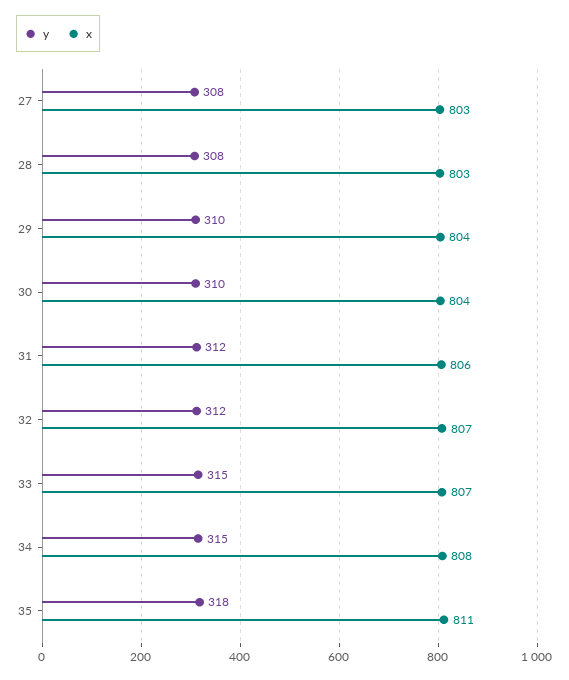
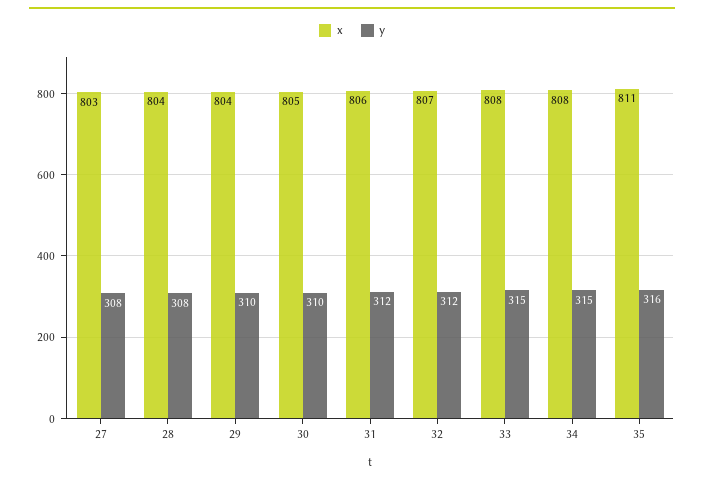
x, 28: 803 -> 804
x, 30: 804 -> 805
x, 33: 807 -> 808
y, 35: 318 -> 316

